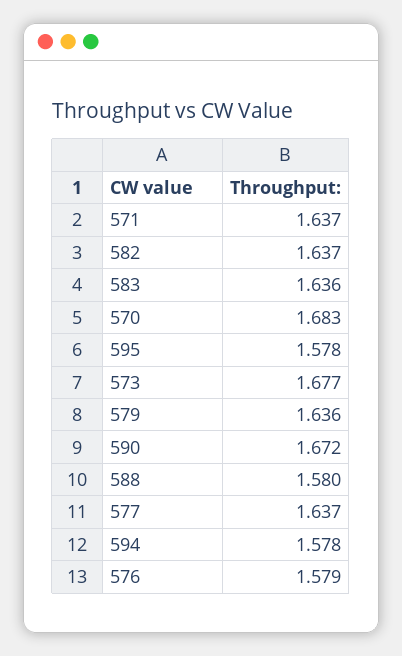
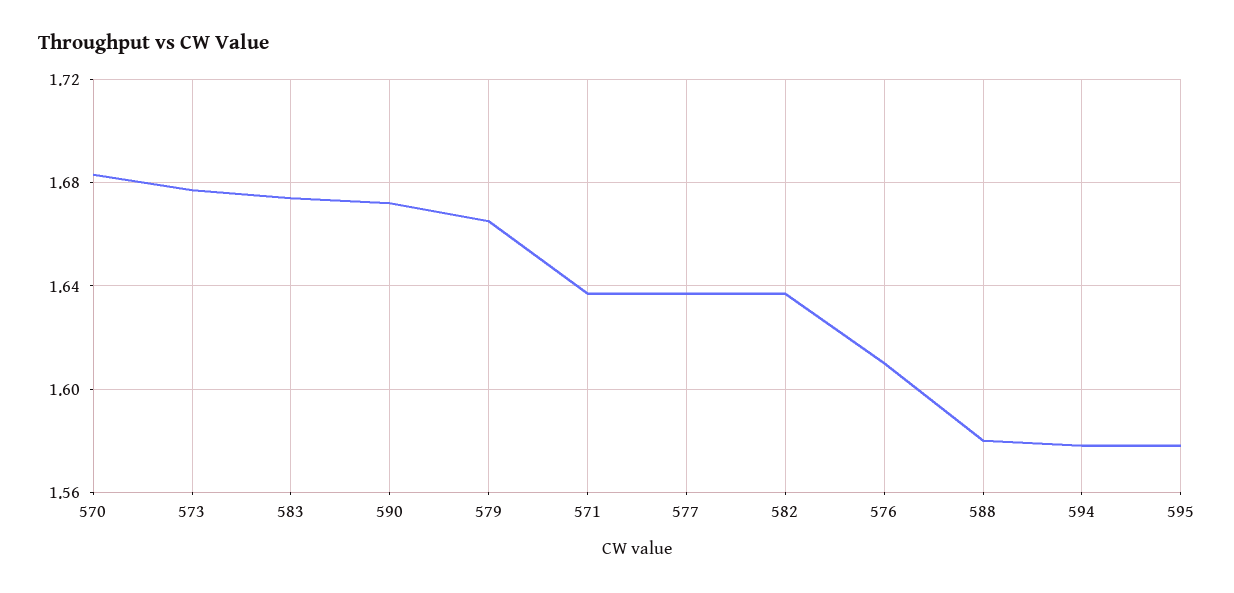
583: 1.636 -> 1.675
579: 1.636 -> 1.665
576: 1.579 -> 1.61

